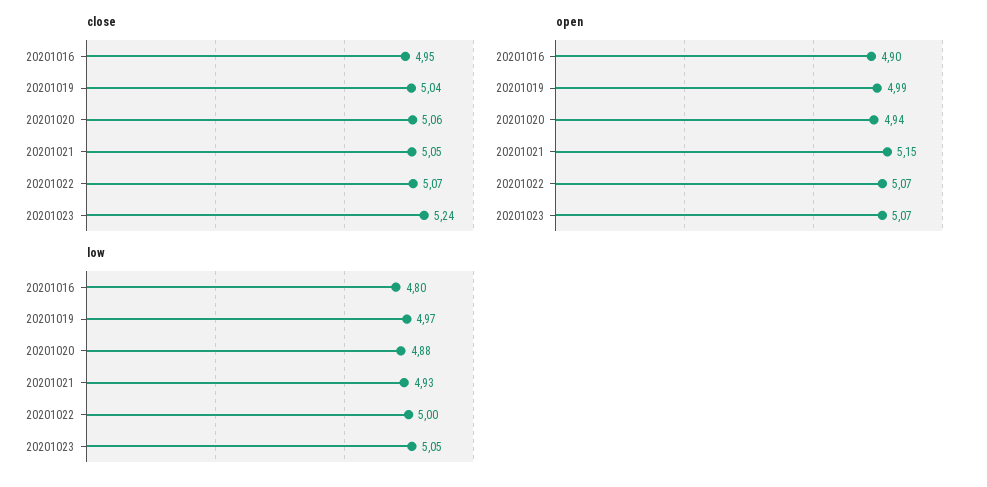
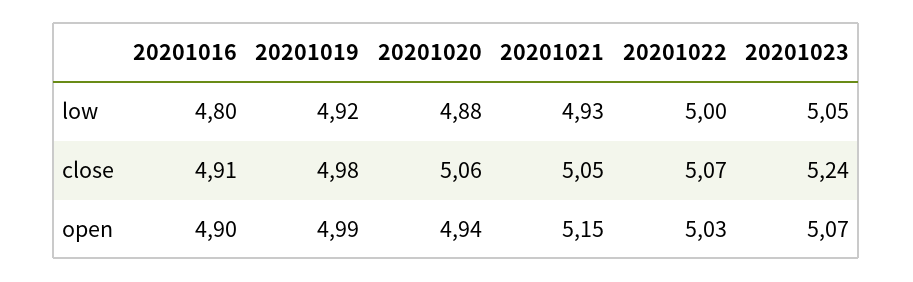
close, 20201016: 4.95 -> 4.91
close, 20201019: 5.04 -> 4.98
open, 20201022: 5.07 -> 5.03
low, 20201019: 4.97 -> 4.92

